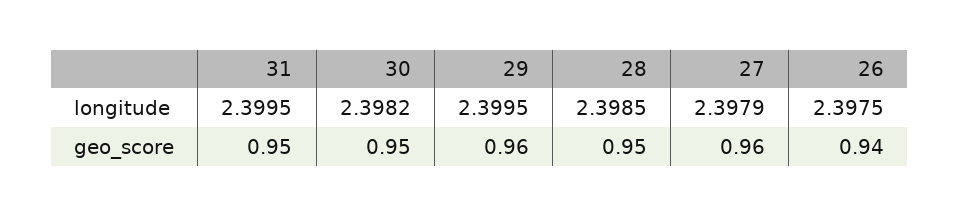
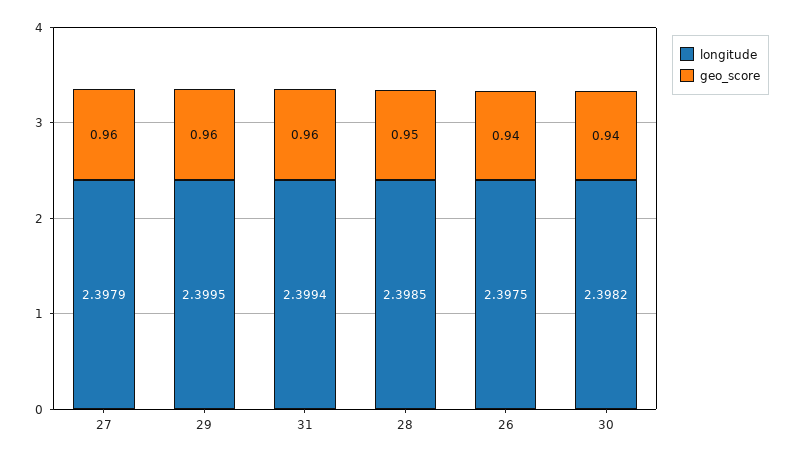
longitude, 31: 2.3995 -> 2.3994
geo_score, 31: 0.95 -> 0.96
geo_score, 30: 0.95 -> 0.94

